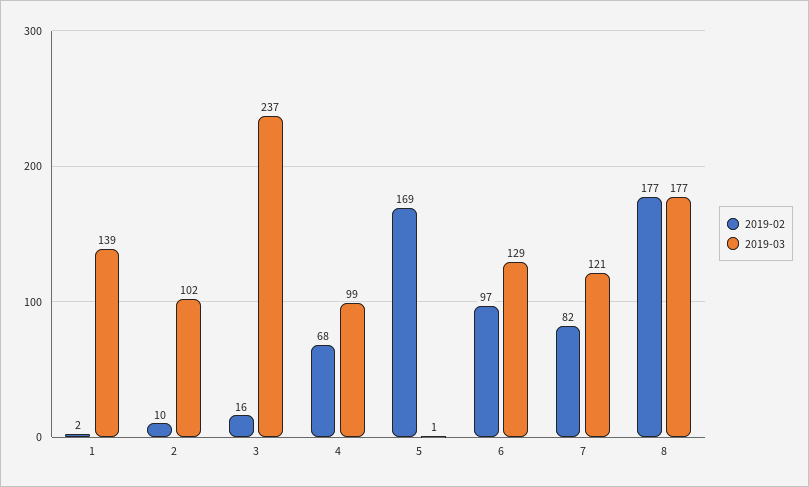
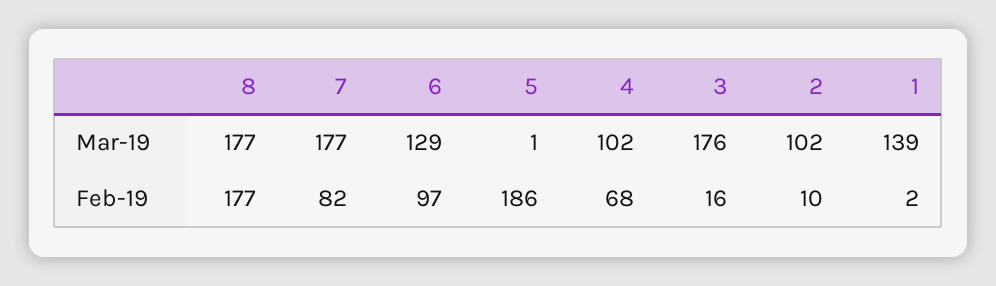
2019-03, 3: 237 -> 176
2019-03, 4: 99 -> 102
2019-02, 5: 169 -> 186
2019-03, 7: 121 -> 177

